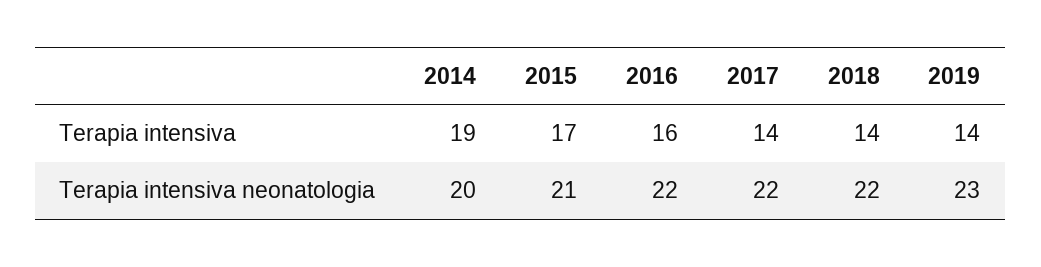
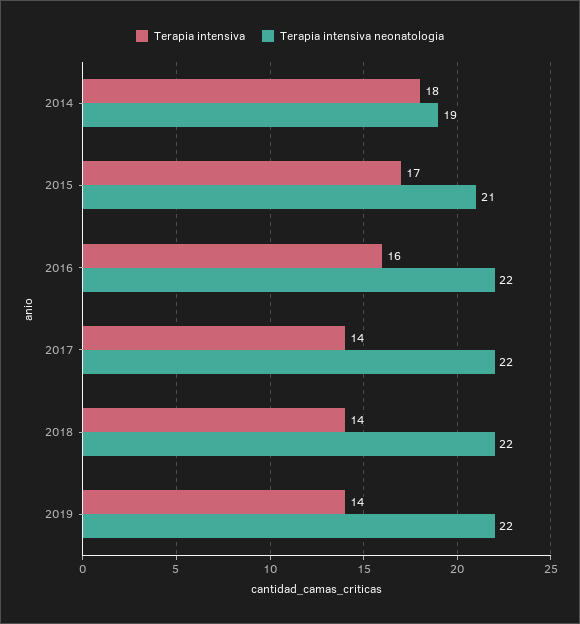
Terapia intensiva, 2014: 19 -> 18
Terapia intensiva neonatologia, 2014: 20 -> 19
Terapia intensiva neonatologia, 2019: 23 -> 22

